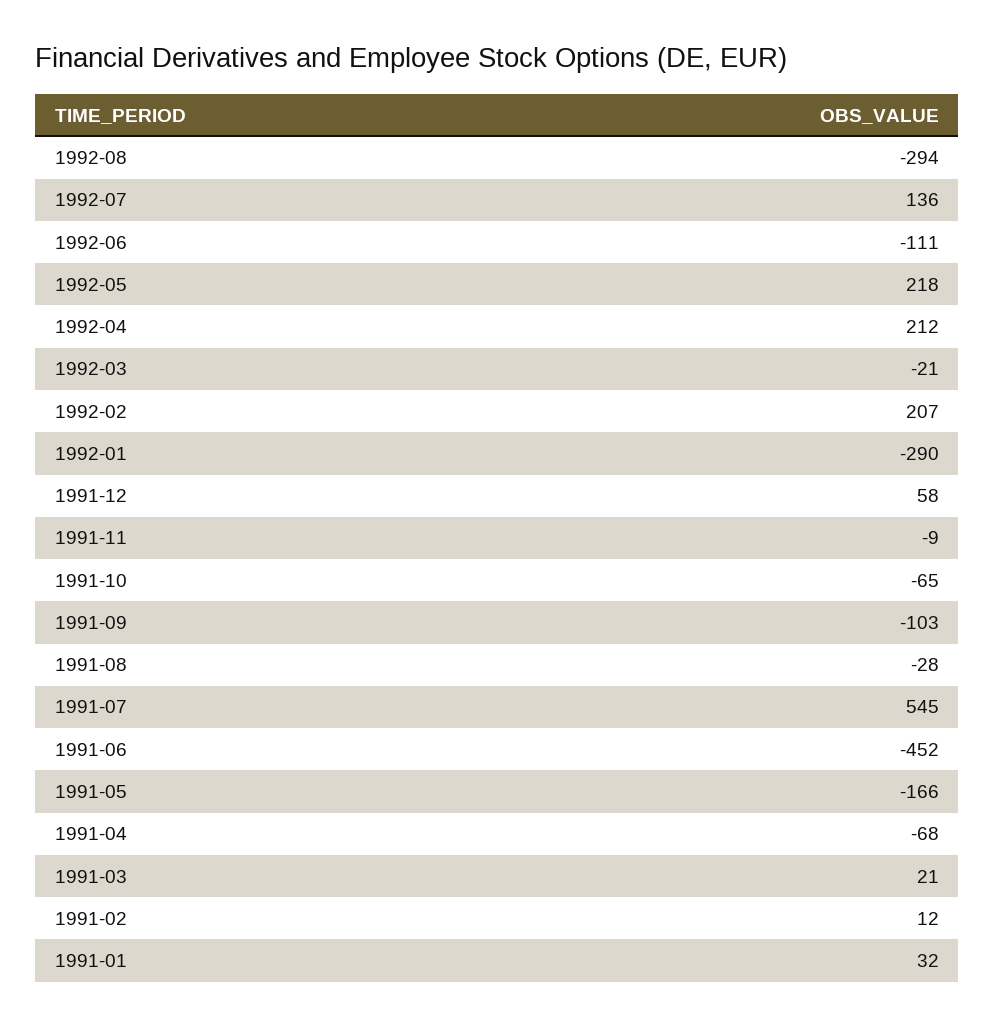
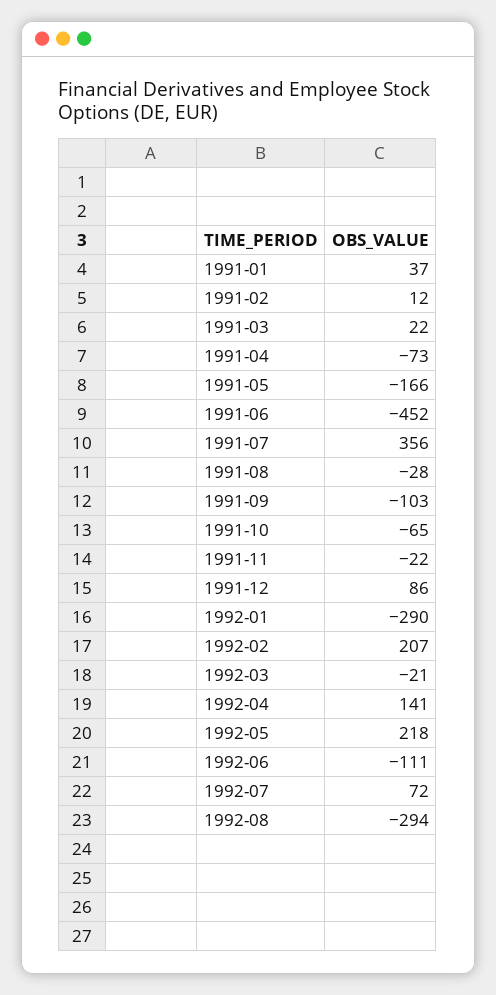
1992-07: 136 -> 72
1992-04: 212 -> 141
1991-12: 58 -> 86
1991-11: -9 -> -22
1991-07: 545 -> 356
1991-04: -68 -> -73
1991-03: 21 -> 22
1991-01: 32 -> 37

